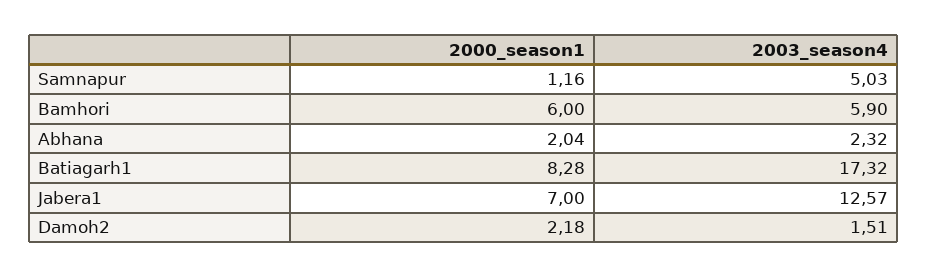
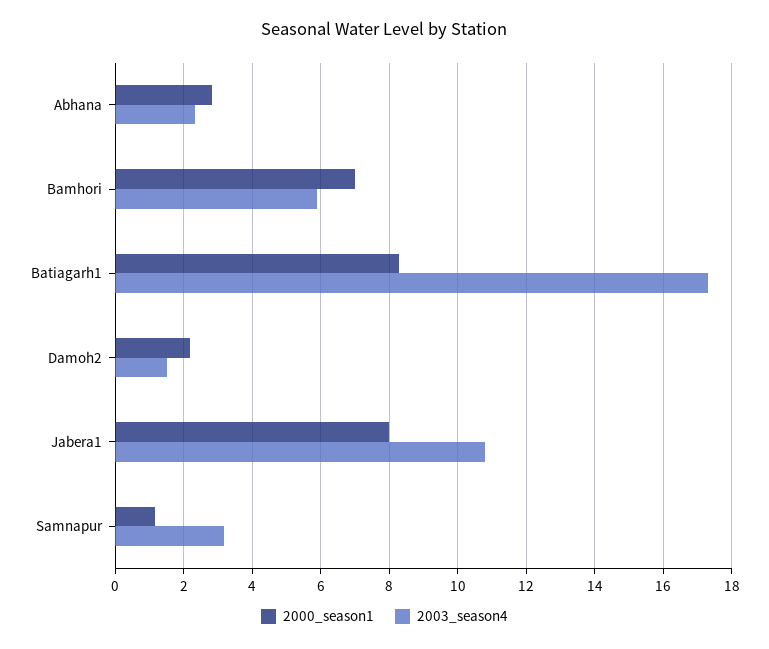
2003_season4, Samnapur: 5.03 -> 3.2
2000_season1, Bamhori: 6 -> 7
2000_season1, Abhana: 2.04 -> 2.8
2000_season1, Jabera1: 7 -> 8
2003_season4, Jabera1: 12.57 -> 10.8

